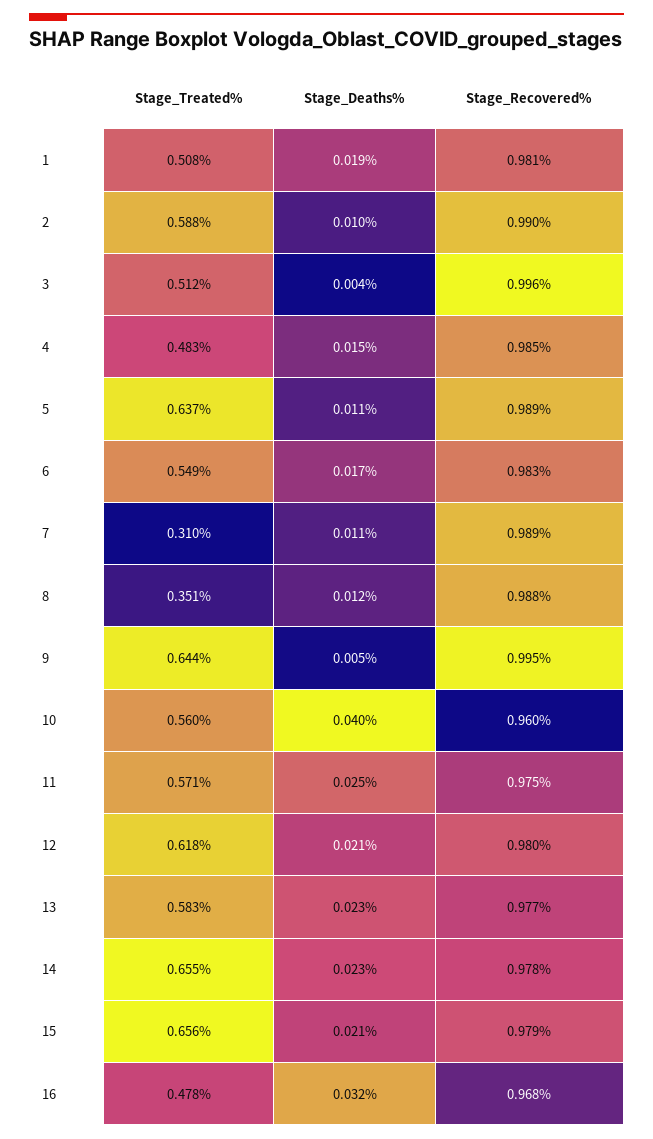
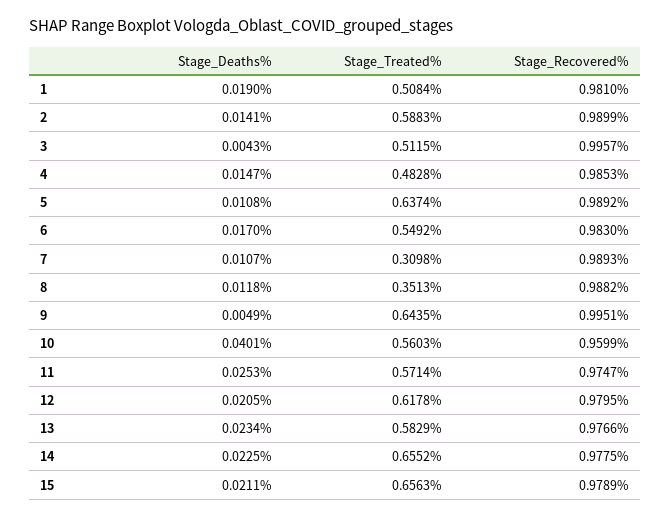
Stage_Deaths%, 2: 0.01 -> 0.0141
Stage_Treated%, 16: 0.478 -> none
Stage_Deaths%, 16: 0.032 -> none
Stage_Recovered%, 16: 0.968 -> none

